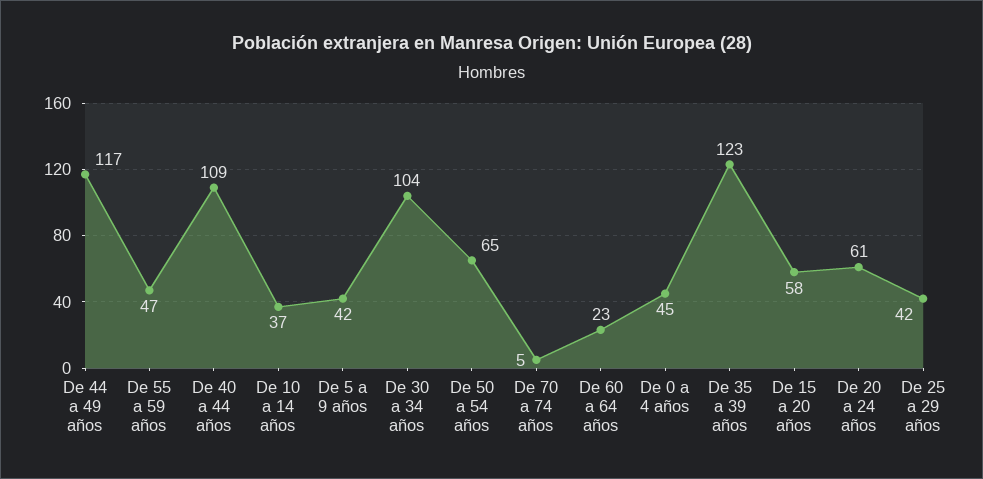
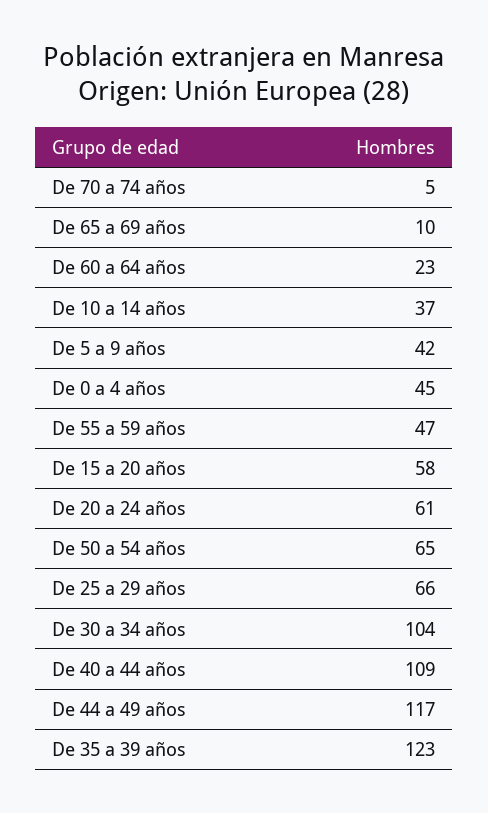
De 25 a 29 años: 42 -> 66
De 65 a 69 años: none -> 10

